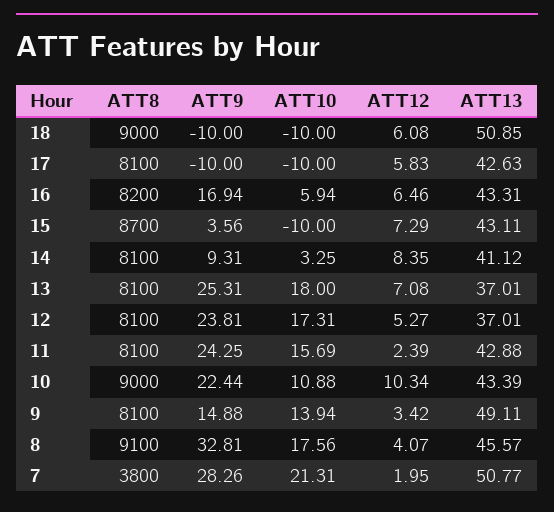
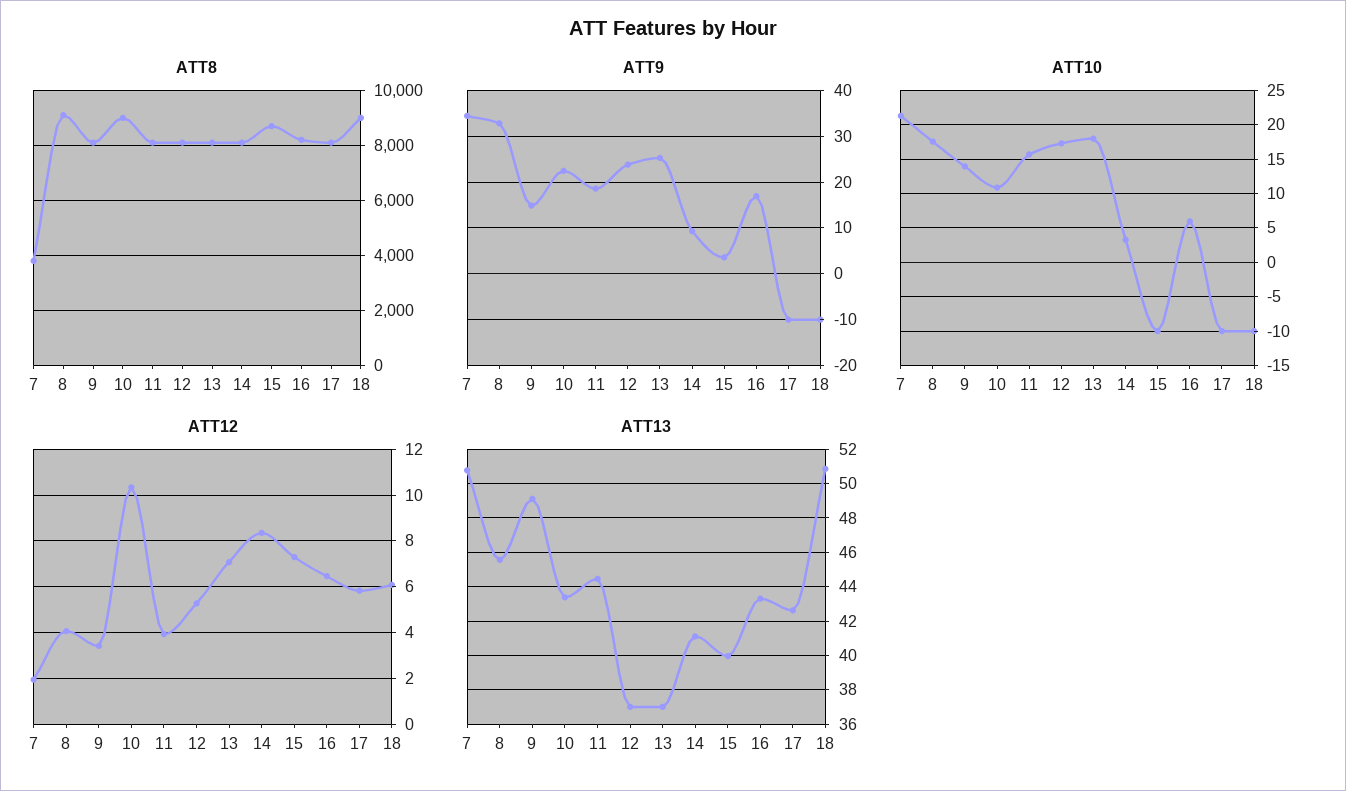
ATT13, 15: 43.11 -> 40
ATT9, 11: 24.25 -> 18
ATT12, 11: 2.39 -> 4
ATT13, 11: 42.88 -> 44.5
ATT9, 7: 28.26 -> 34

